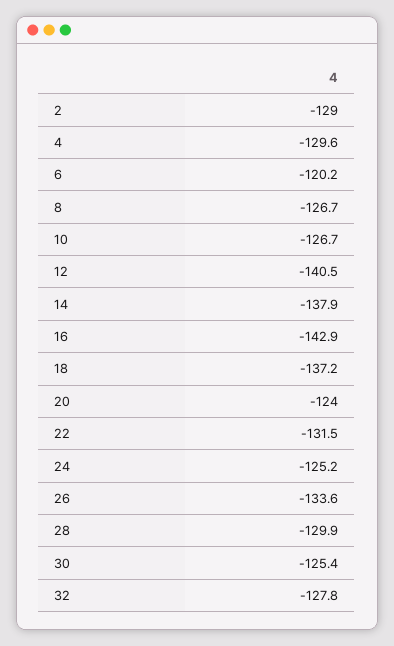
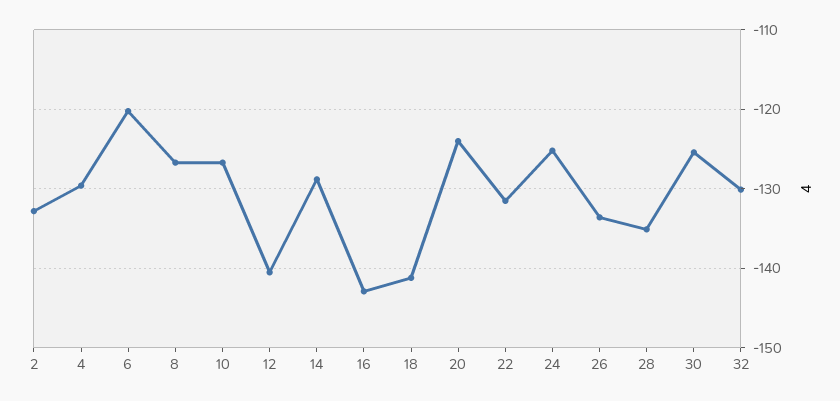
2: -129 -> -133
14: -137.9 -> -129
18: -137.2 -> -141
28: -129.9 -> -135
32: -127.8 -> -130

